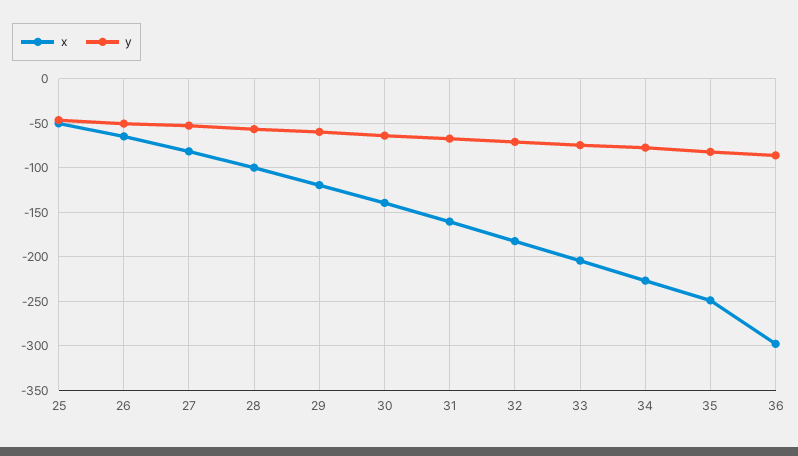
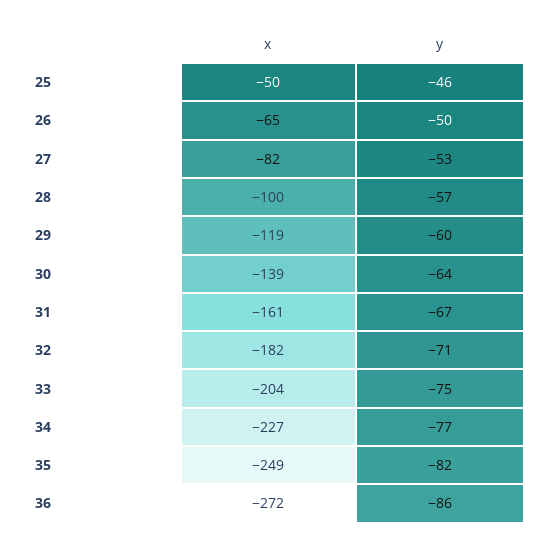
x, 36: -300 -> -272

